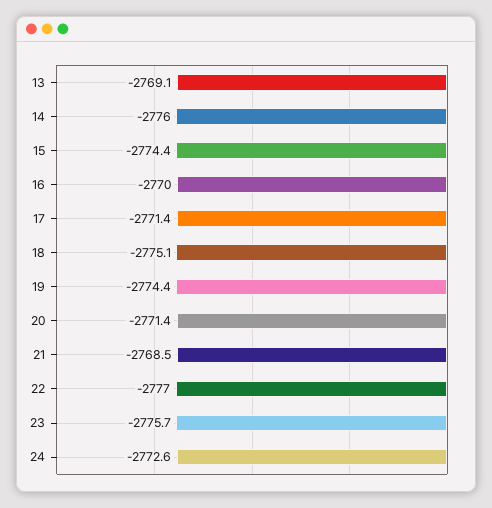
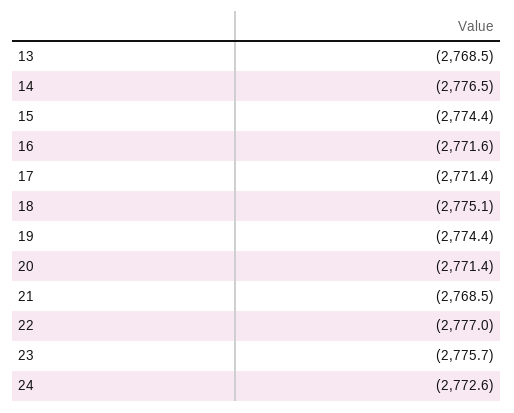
13: -2769.1 -> -2768.5
14: -2776 -> -2776.5
16: -2770 -> -2771.6

